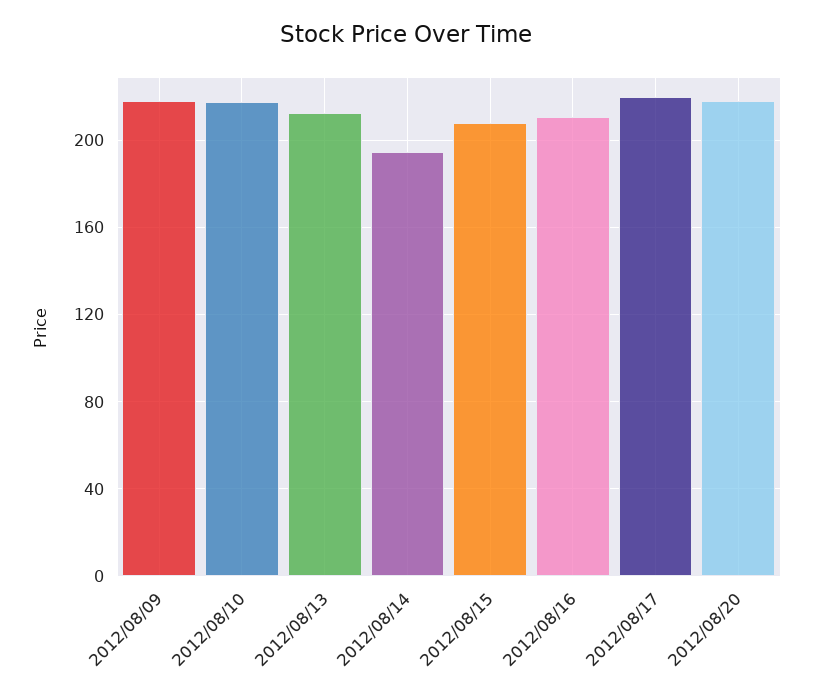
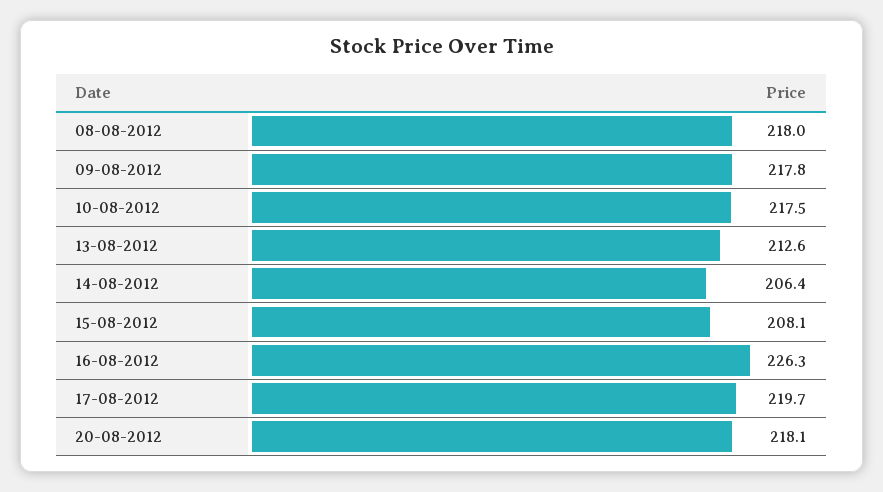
2012/08/14: 195 -> 206.4
2012/08/16: 210 -> 226.3
08-08-2012: none -> 218

